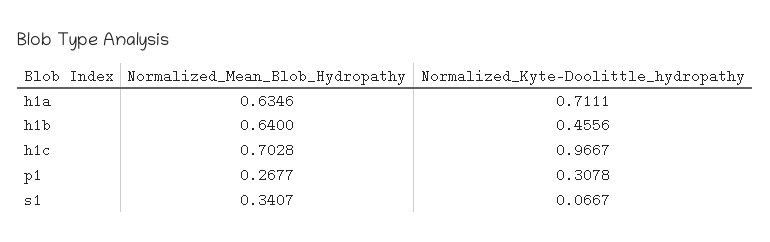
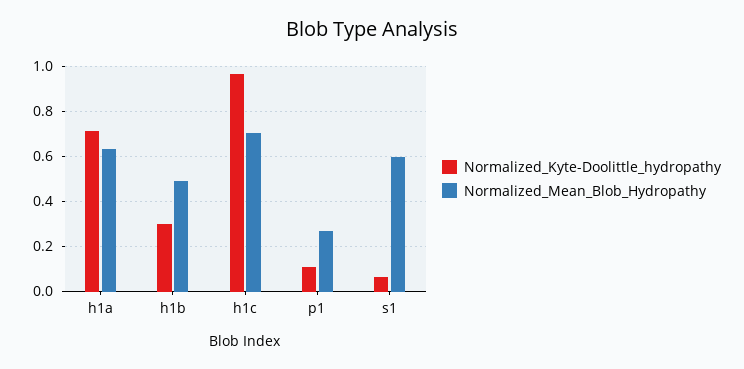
Normalized_Mean_Blob_Hydropathy, h1b: 0.64 -> 0.5
Normalized_Kyte-Doolittle_hydropathy, h1b: 0.4556 -> 0.3
Normalized_Kyte-Doolittle_hydropathy, p1: 0.3078 -> 0.1
Normalized_Mean_Blob_Hydropathy, s1: 0.3407 -> 0.6

